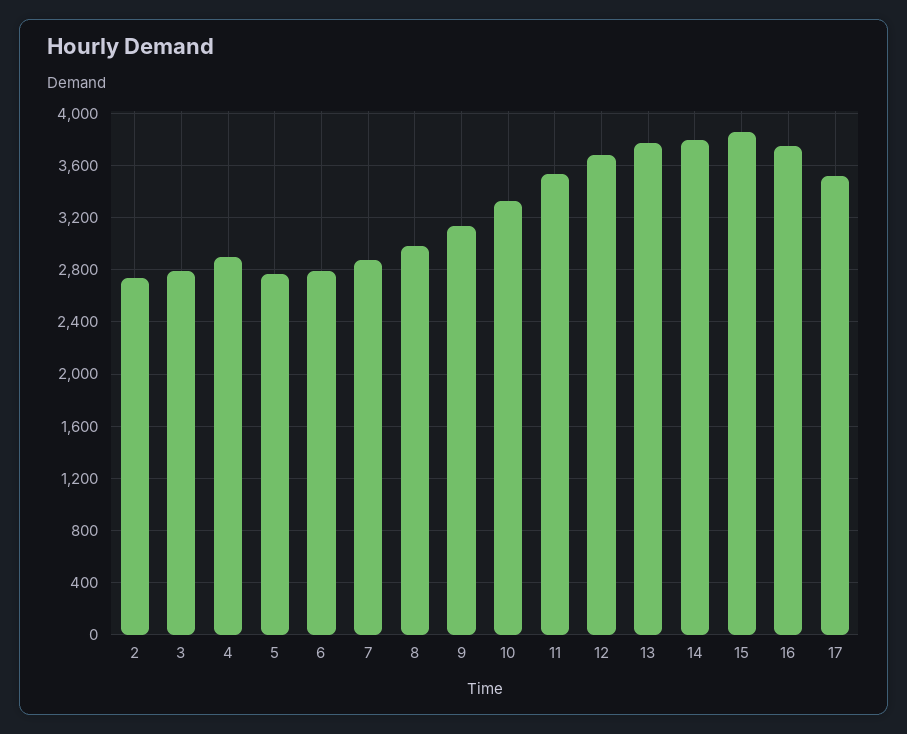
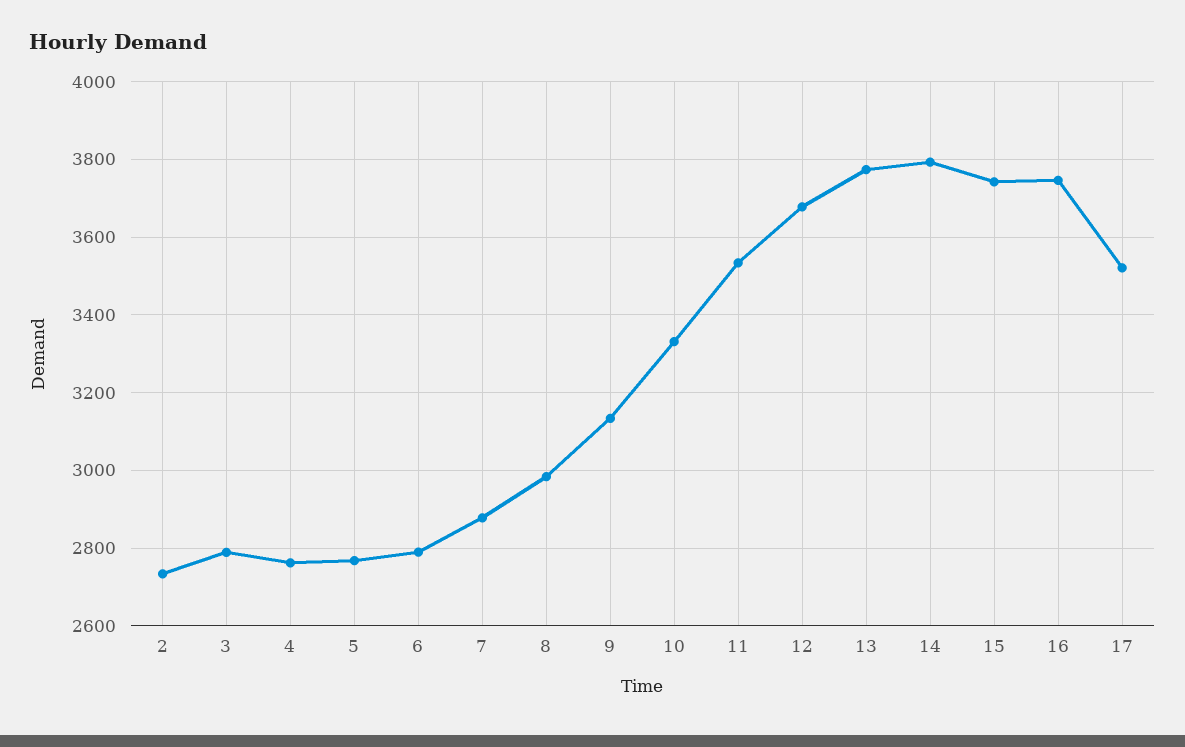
4: 2900 -> 2760
15: 3850 -> 3740

